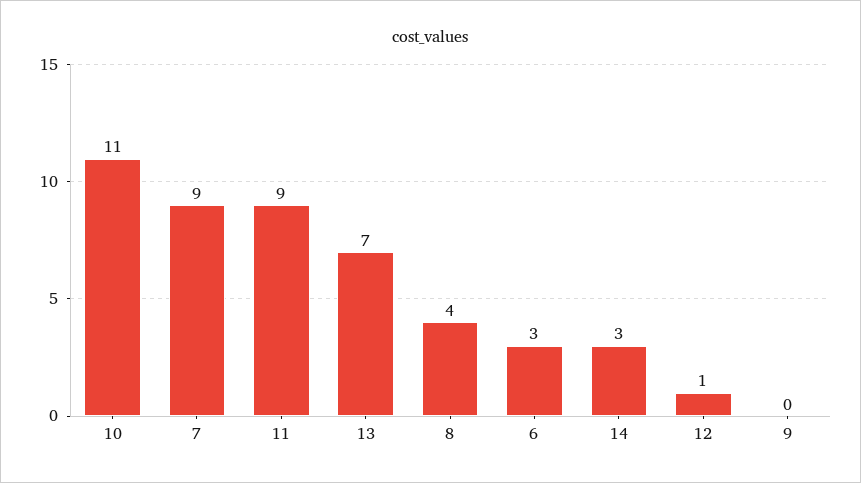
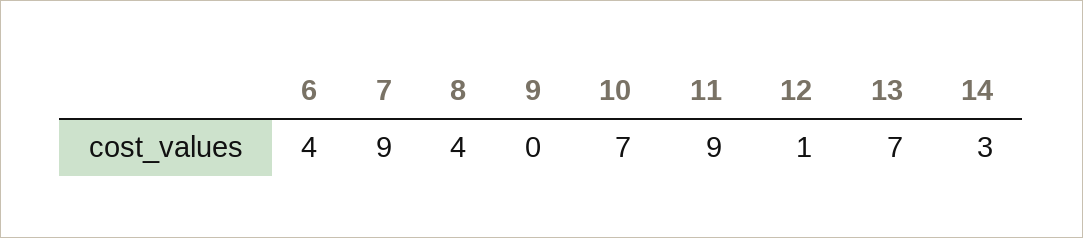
10: 11 -> 7
6: 3 -> 4

